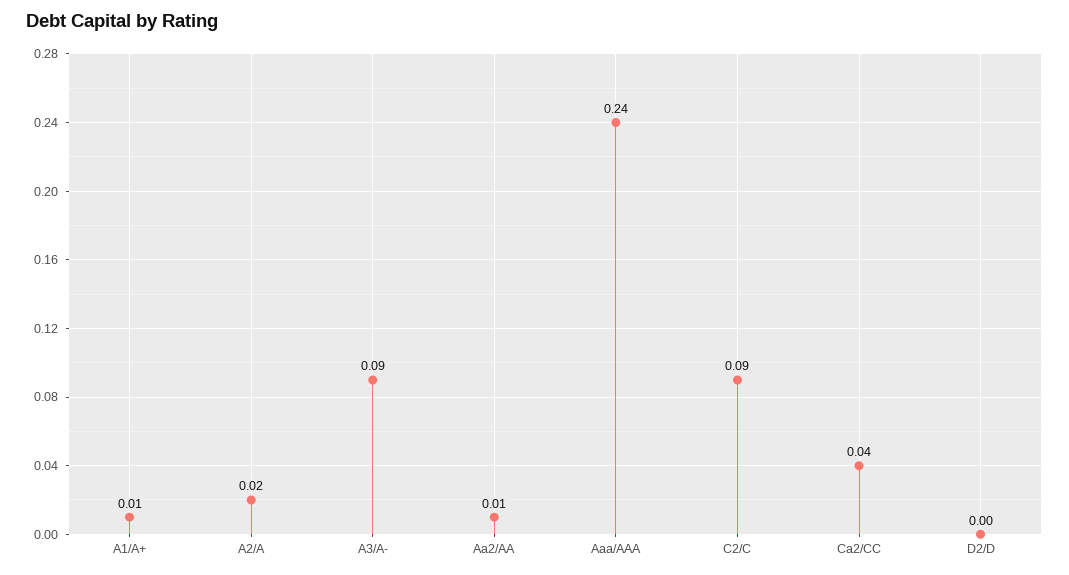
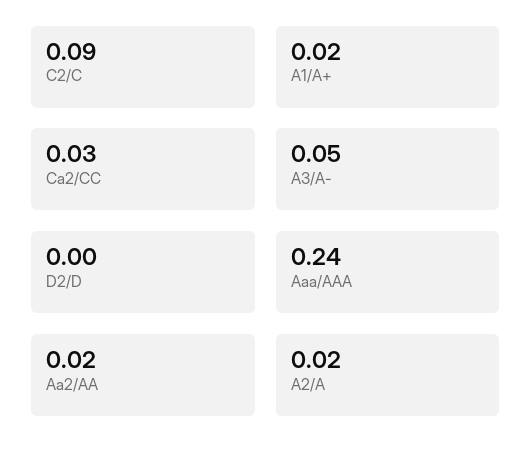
A1/A+: 0.01 -> 0.02
A3/A-: 0.09 -> 0.05
Aa2/AA: 0.01 -> 0.02
Ca2/CC: 0.04 -> 0.03

